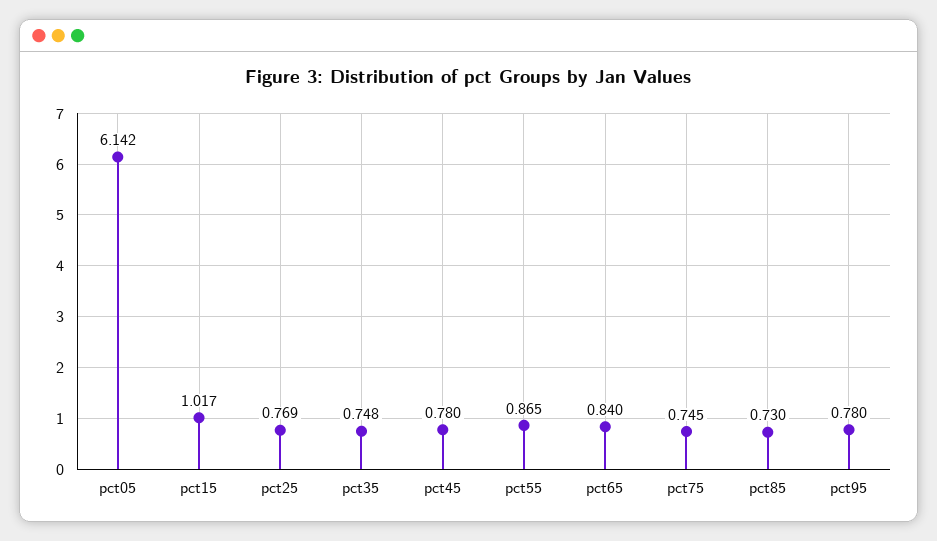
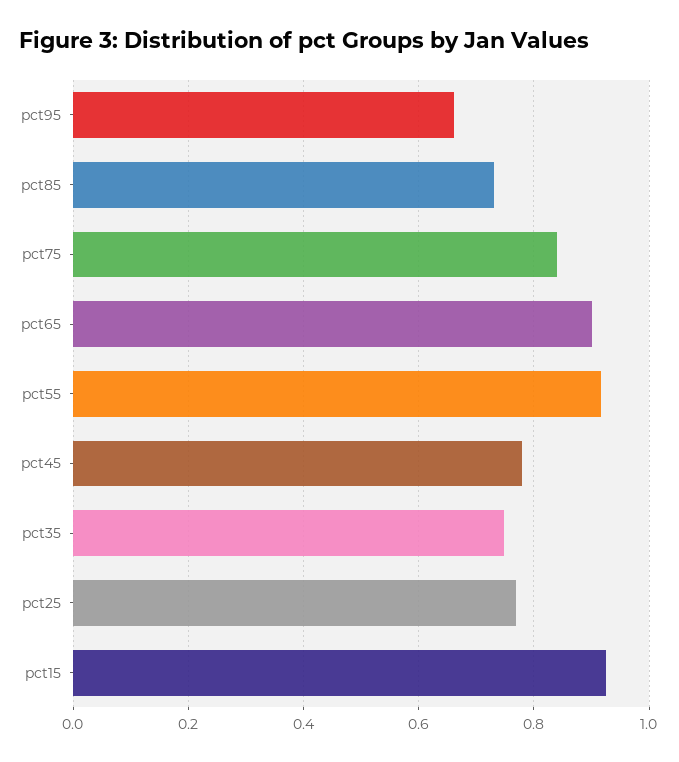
pct05: 6.142 -> none
pct15: 1.017 -> 0.92
pct55: 0.865 -> 0.92
pct65: 0.84 -> 0.9
pct75: 0.745 -> 0.84
pct95: 0.78 -> 0.66

